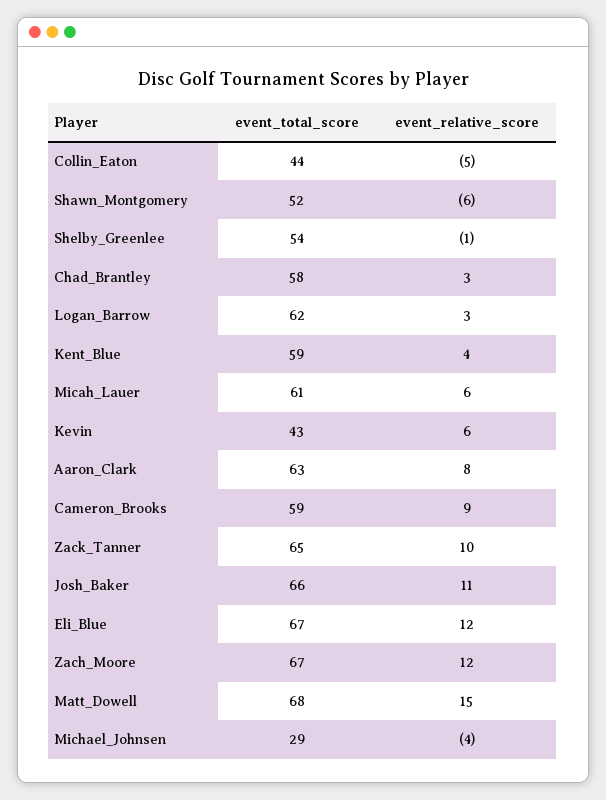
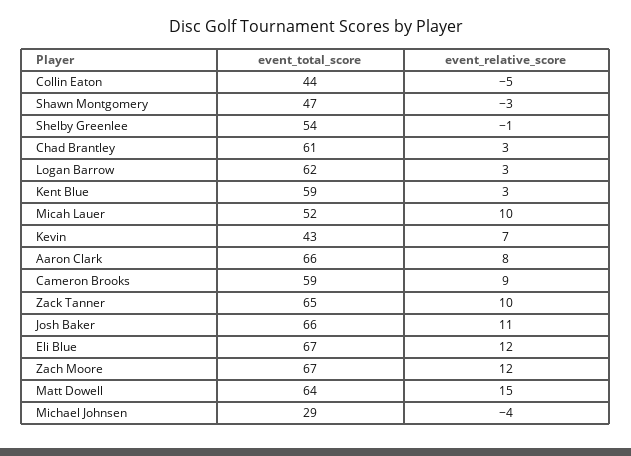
event_total_score, Shawn_Montgomery: 52 -> 47
event_relative_score, Shawn_Montgomery: -6 -> -3
event_total_score, Chad_Brantley: 58 -> 61
event_relative_score, Kent_Blue: 4 -> 3
event_total_score, Micah_Lauer: 61 -> 52
event_relative_score, Micah_Lauer: 6 -> 10
event_relative_score, Kevin: 6 -> 7
event_total_score, Aaron_Clark: 63 -> 66
event_total_score, Matt_Dowell: 68 -> 64

